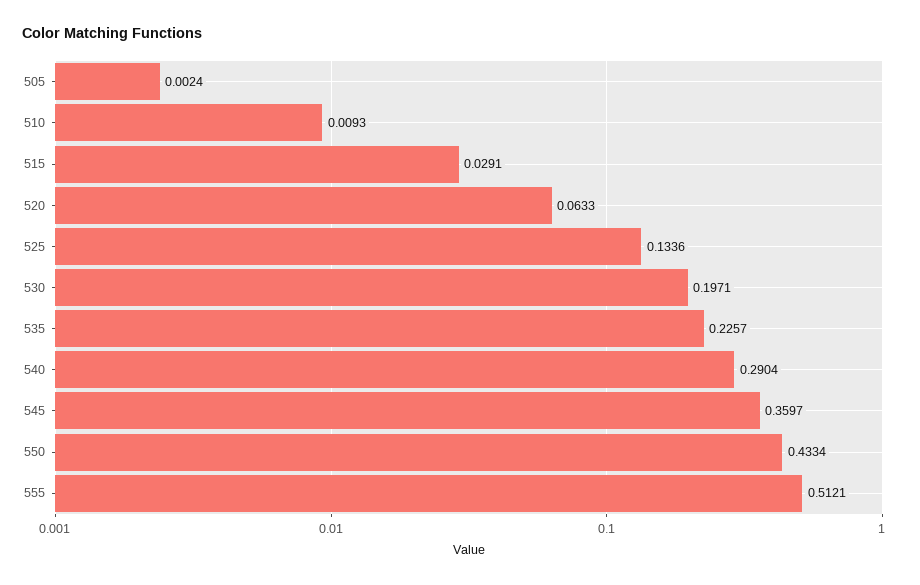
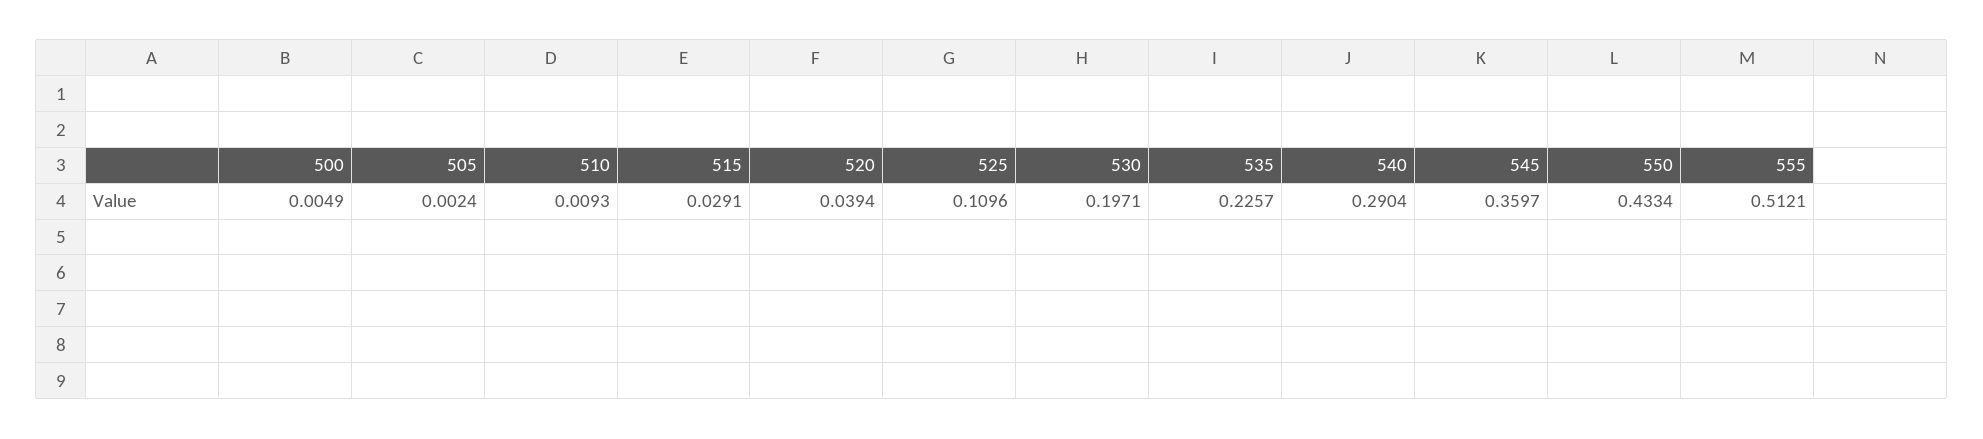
520: 0.0633 -> 0.0394
525: 0.1336 -> 0.1096
500: none -> 0.0049

